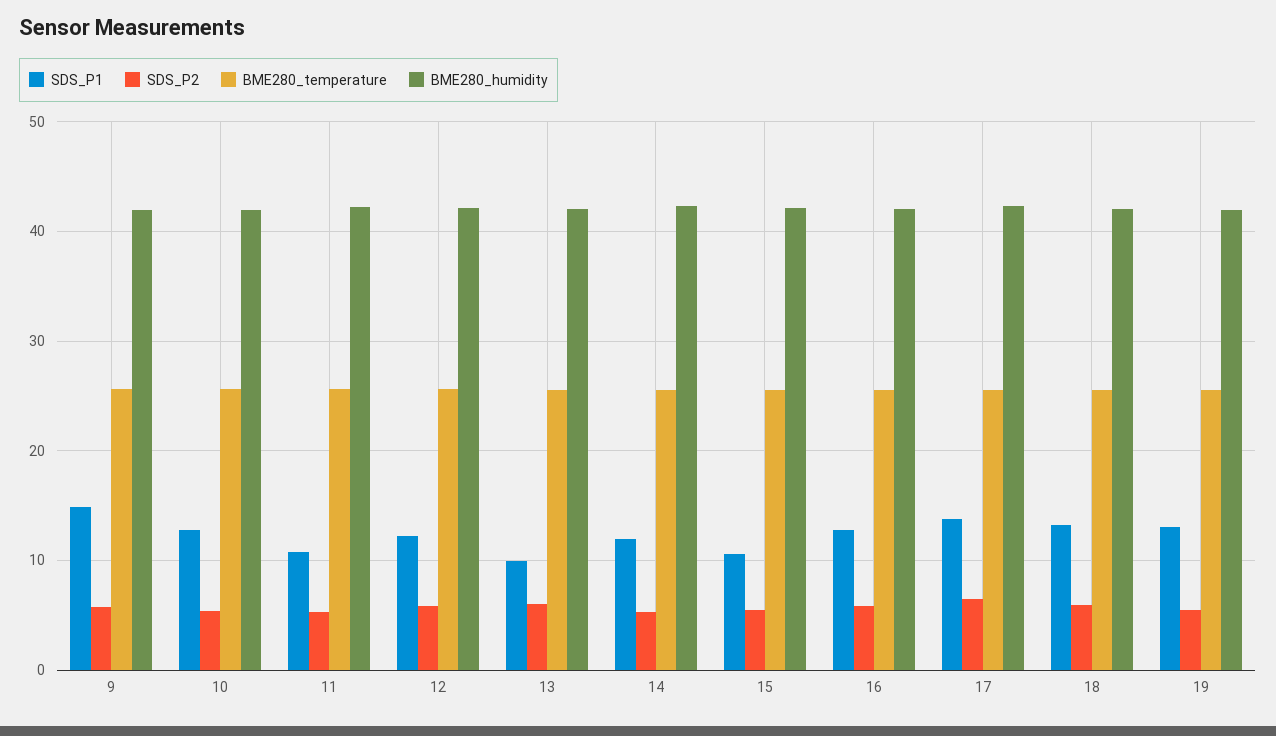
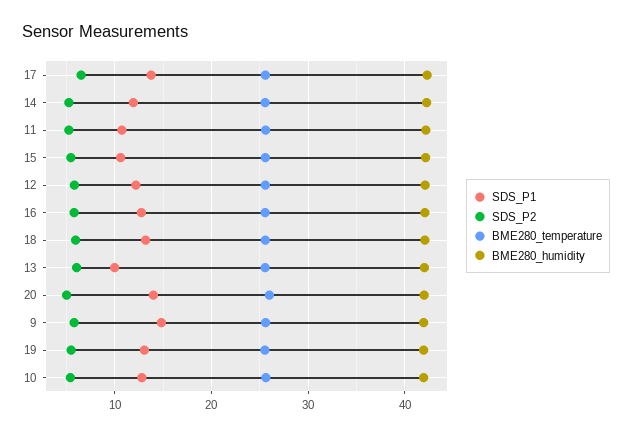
SDS_P1, 20: none -> 14
SDS_P2, 20: none -> 5
BME280_temperature, 20: none -> 26
BME280_humidity, 20: none -> 42

